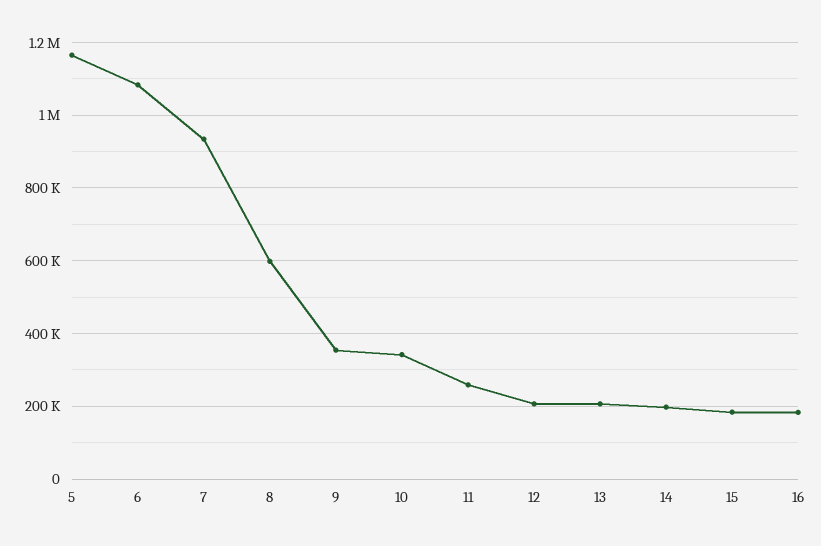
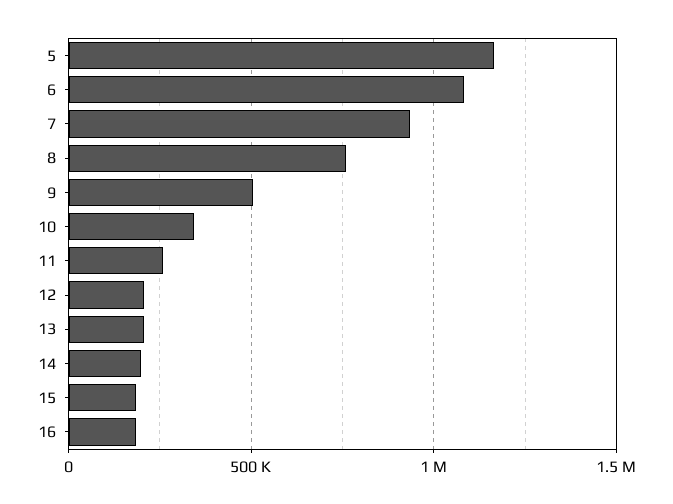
8: 600000 -> 750000
9: 360000 -> 500000

